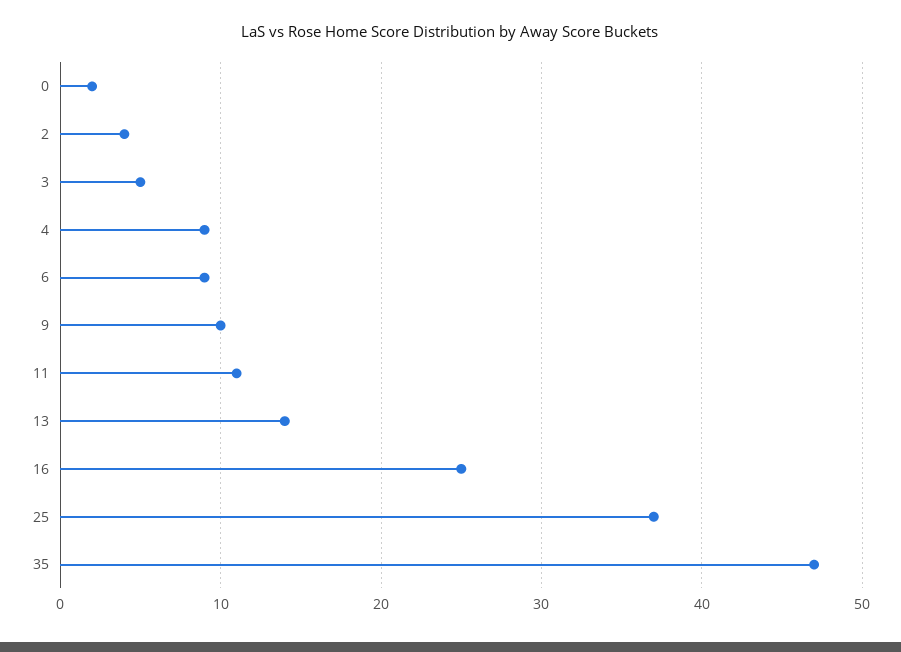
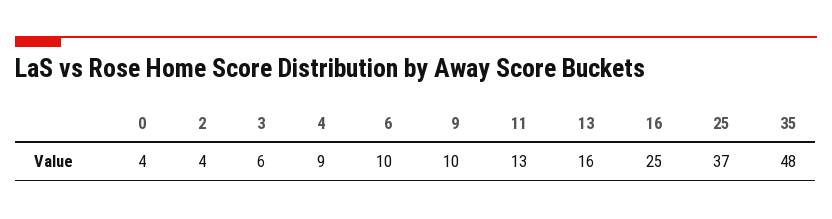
0: 2 -> 4
3: 5 -> 6
6: 9 -> 10
11: 11 -> 13
13: 14 -> 16
35: 47 -> 48

